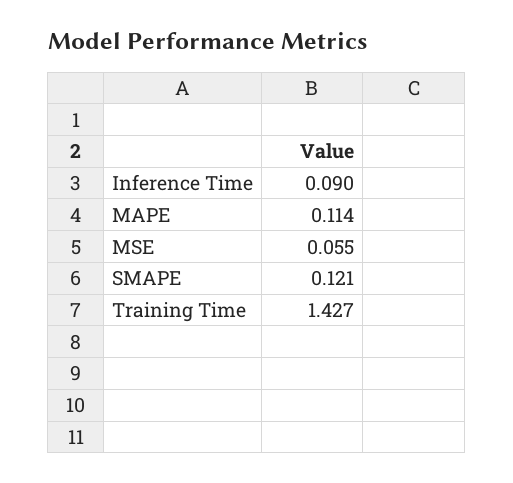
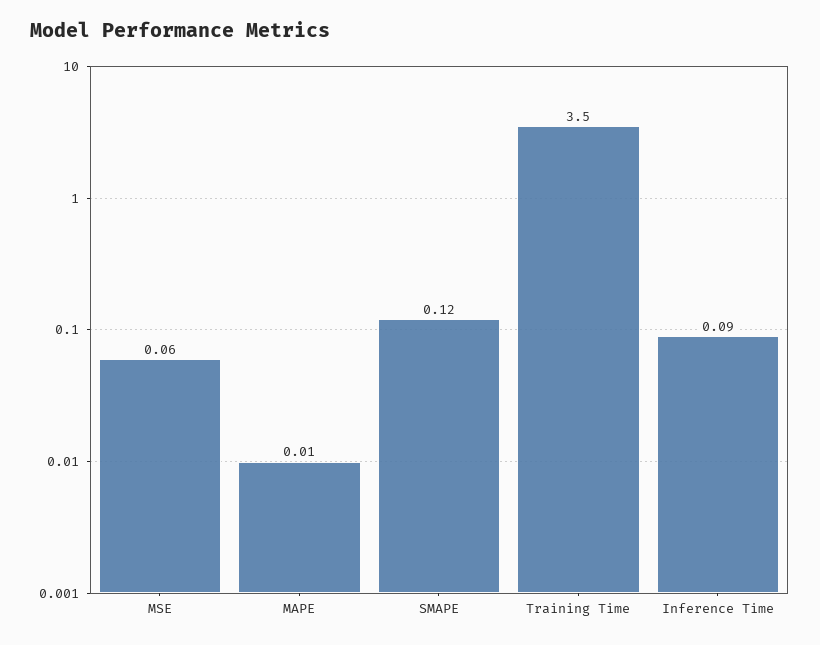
MAPE: 0.114 -> 0.01
Training Time: 1.427 -> 3.5

